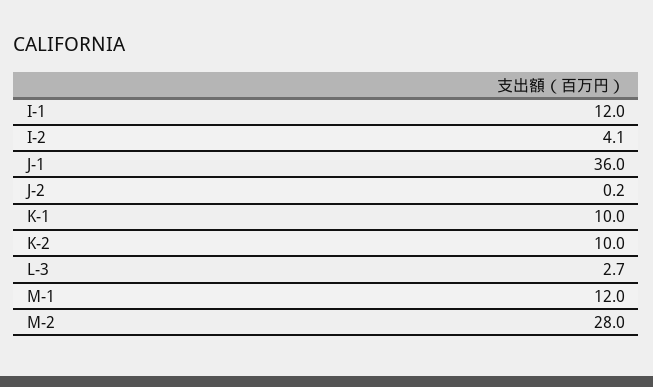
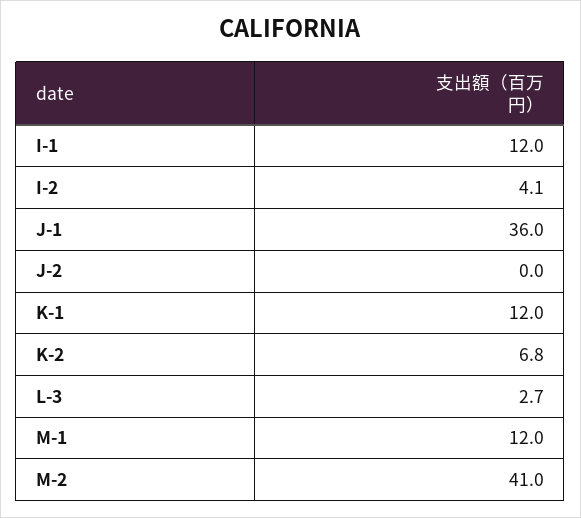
J-2: 0.2 -> 0
K-1: 10 -> 12
K-2: 10 -> 6.8
M-2: 28 -> 41

